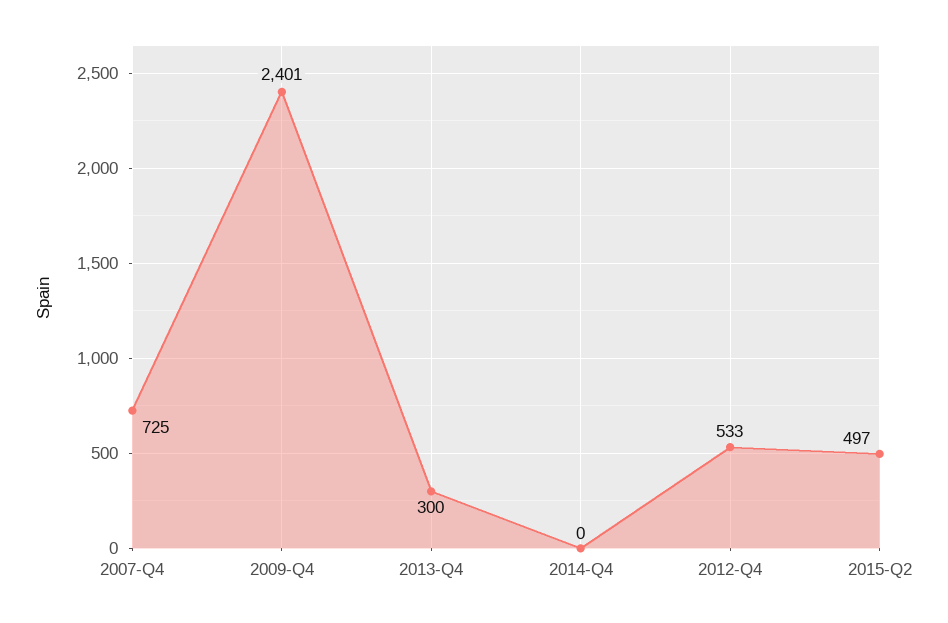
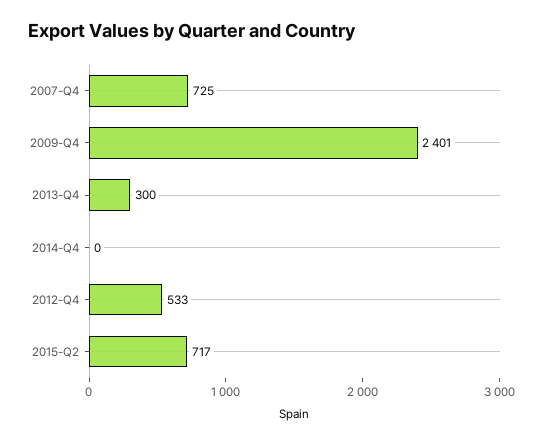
2015-Q2: 497 -> 717

